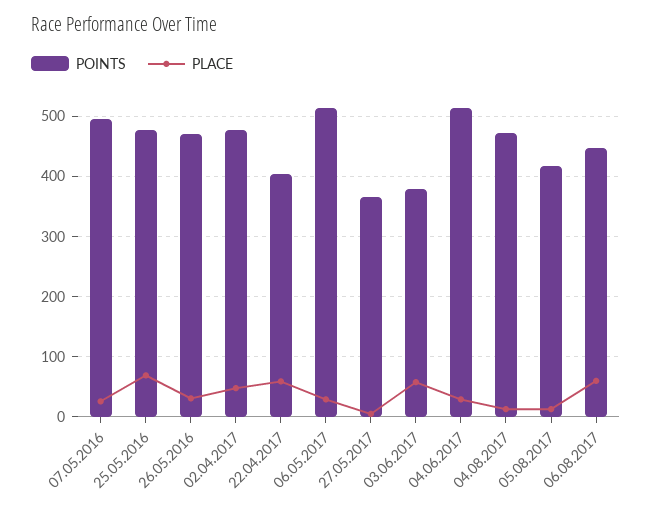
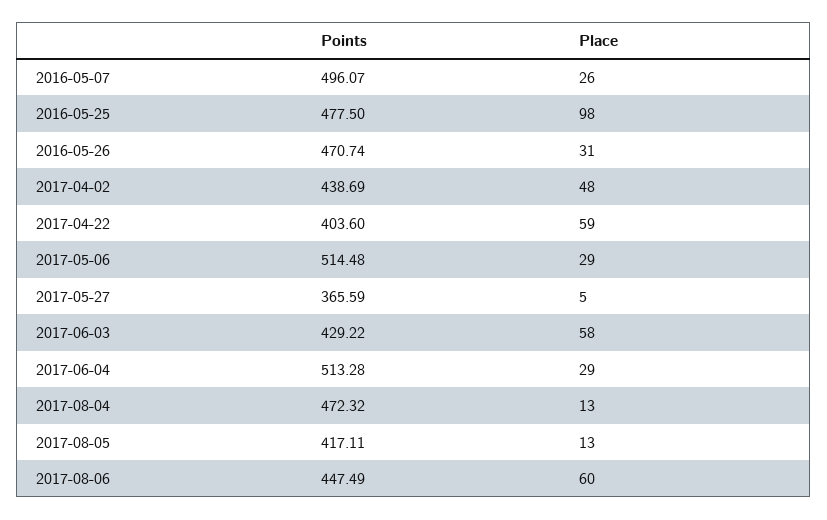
PLACE, 25.05.2016: 70 -> 98
POINTS, 02.04.2017: 480 -> 438.69
POINTS, 03.06.2017: 380 -> 429.22

